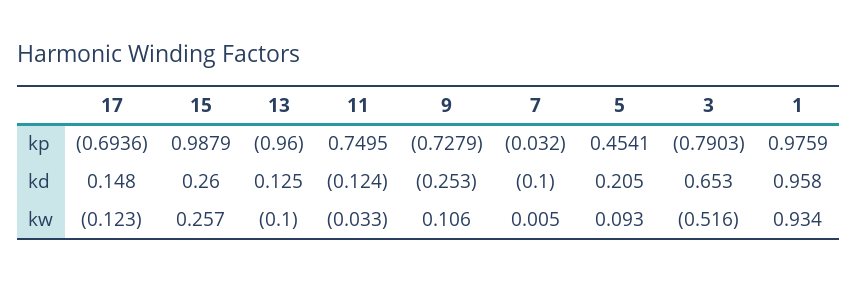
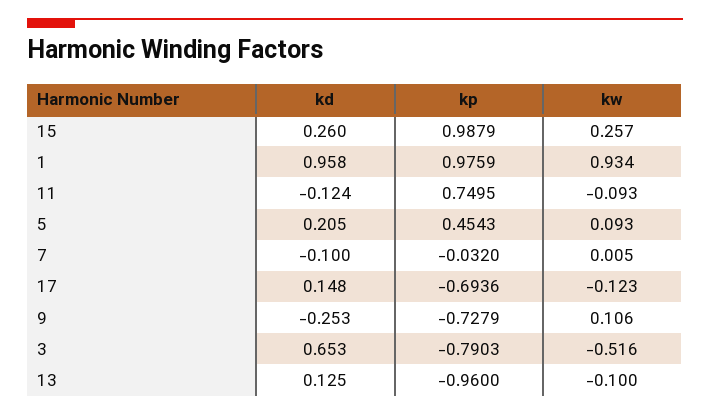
5, kp: 0.4541 -> 0.4543
11, kw: -0.033 -> -0.093

